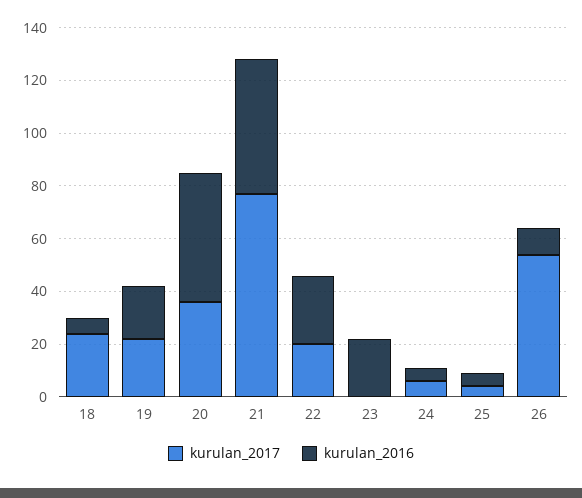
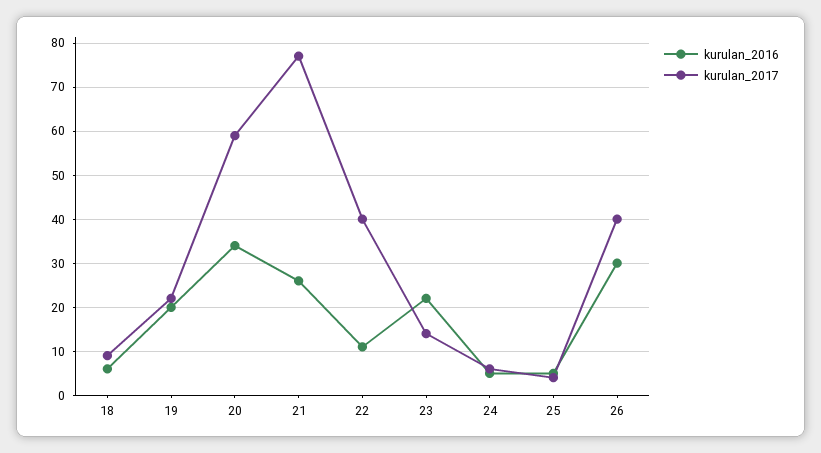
kurulan_2017, 18: 25 -> 10
kurulan_2017, 20: 35 -> 60
kurulan_2016, 20: 50 -> 35
kurulan_2016, 21: 50 -> 25
kurulan_2017, 22: 20 -> 40
kurulan_2016, 22: 25 -> 10
kurulan_2017, 23: 0 -> 15
kurulan_2017, 26: 55 -> 40
kurulan_2016, 26: 10 -> 30

